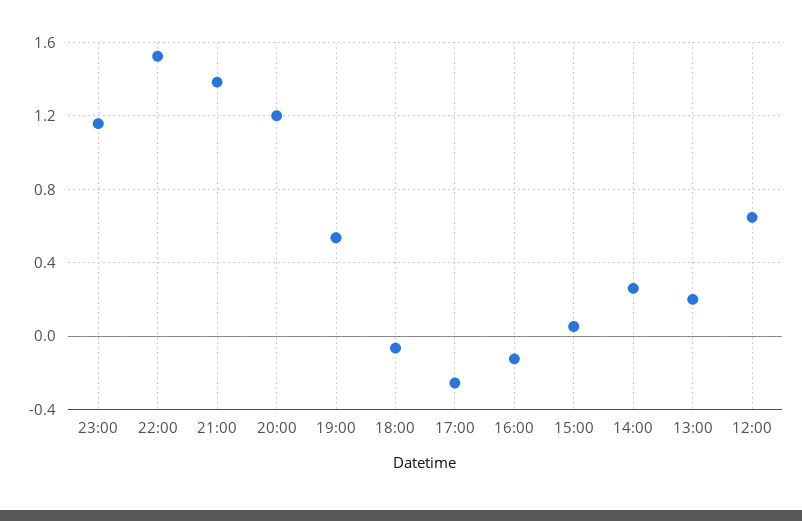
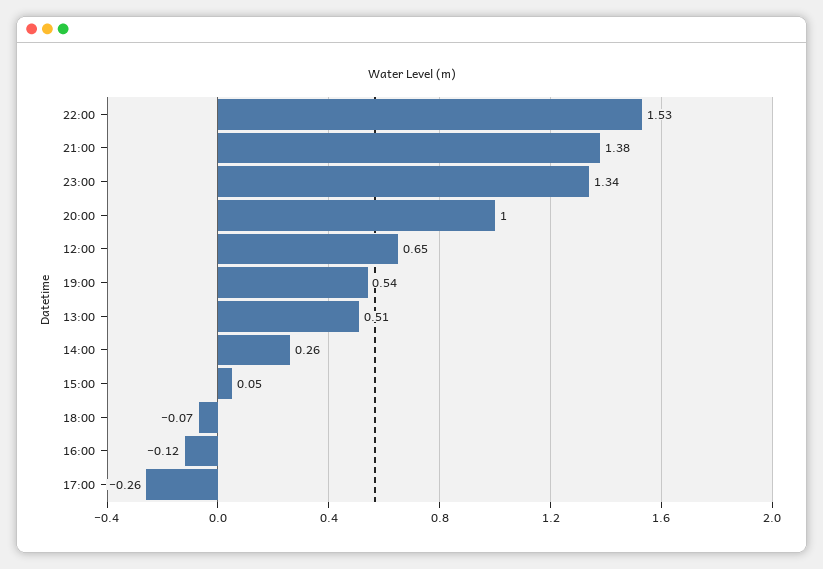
23:00: 1.15 -> 1.34
20:00: 1.2 -> 1
13:00: 0.2 -> 0.51

